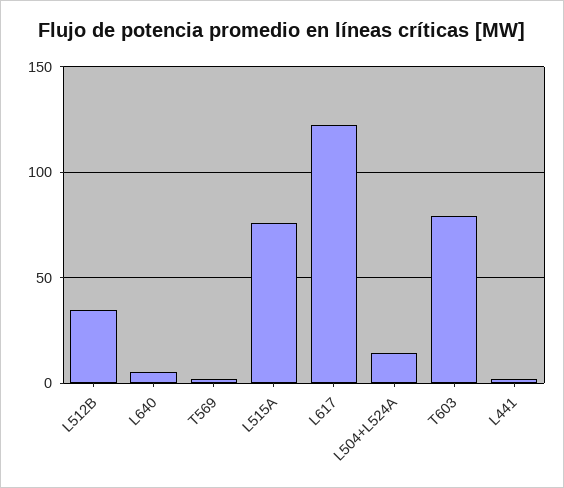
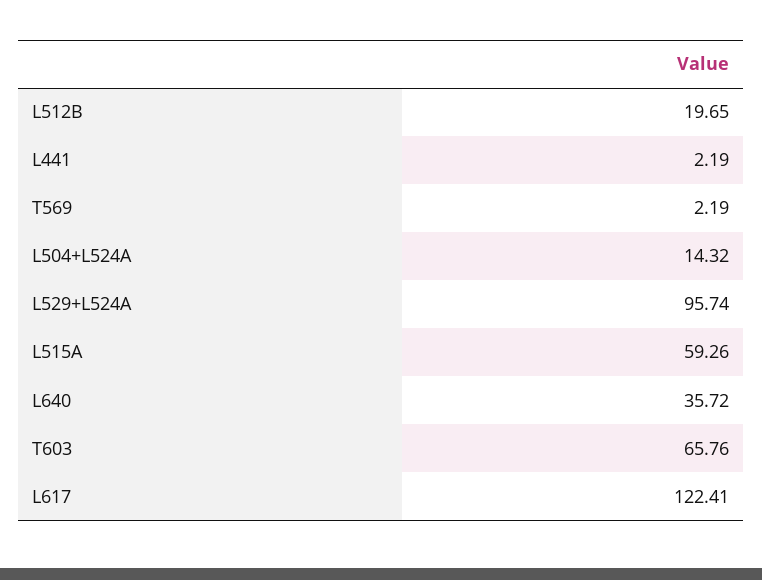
L512B: 35 -> 19.65
L640: 5 -> 35.72
L515A: 75 -> 59.26
T603: 80 -> 65.76
L529+L524A: none -> 95.74

